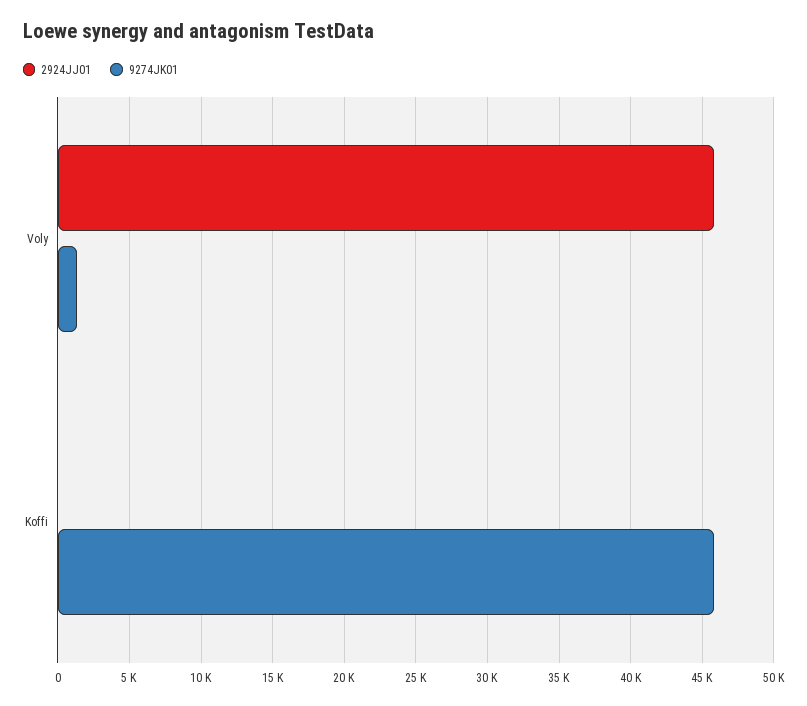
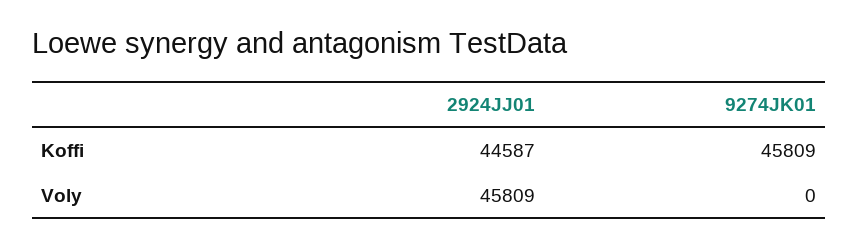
9274JK01, Voly: 1500 -> 0
2924JJ01, Koffi: 0 -> 44587

